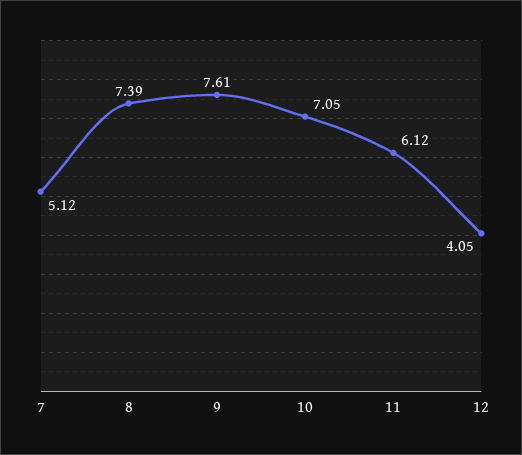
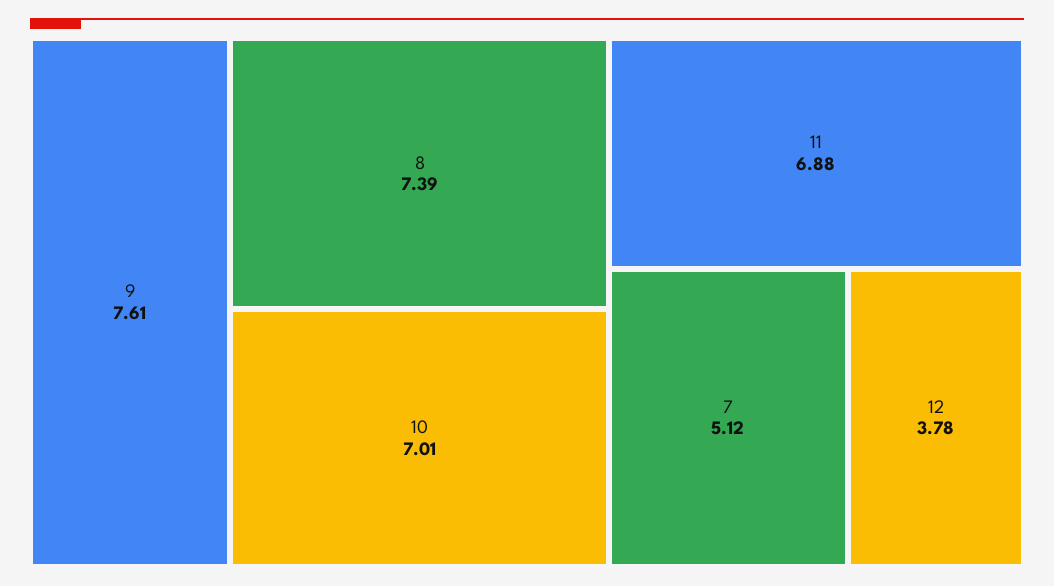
10: 7.05 -> 7.01
11: 6.12 -> 6.88
12: 4.05 -> 3.78

